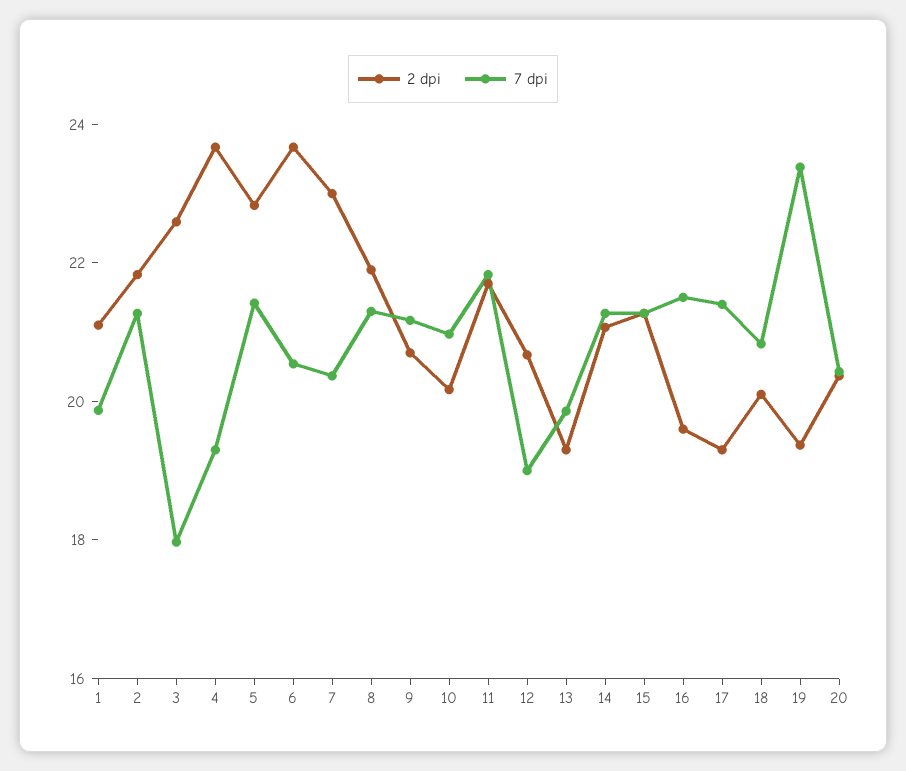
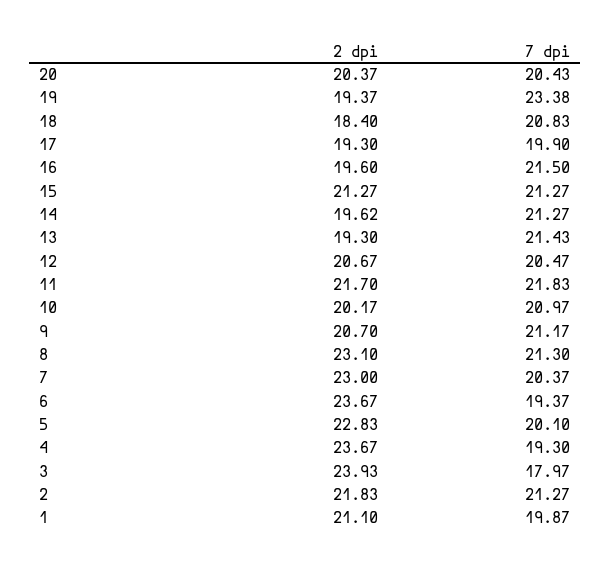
2 dpi, 3: 22.5 -> 23.93
7 dpi, 5: 21.5 -> 20.1
7 dpi, 6: 20.5 -> 19.37
2 dpi, 8: 22 -> 23.1
7 dpi, 12: 19 -> 20.47
7 dpi, 13: 20 -> 21.43
2 dpi, 14: 21 -> 19.62
7 dpi, 17: 21.5 -> 19.9
2 dpi, 18: 20 -> 18.4

